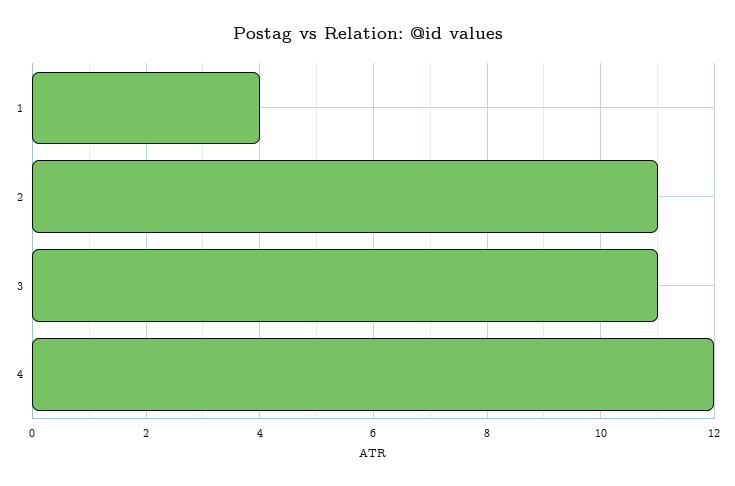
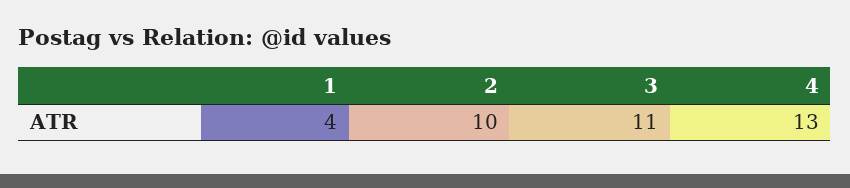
2: 11 -> 10
4: 12 -> 13

